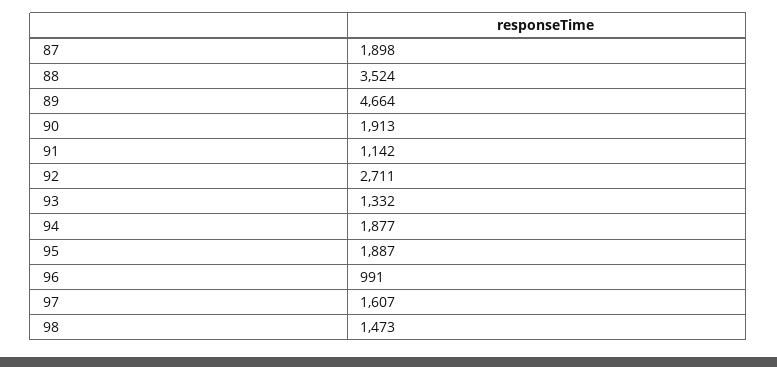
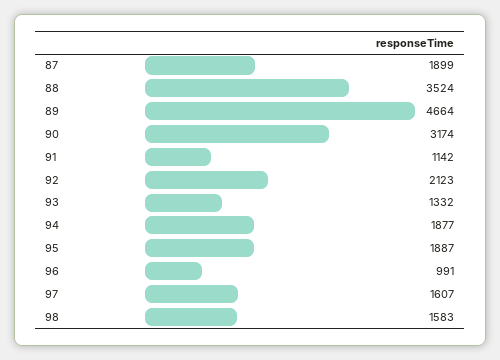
87: 1898 -> 1899
90: 1913 -> 3174
92: 2711 -> 2123
98: 1473 -> 1583

